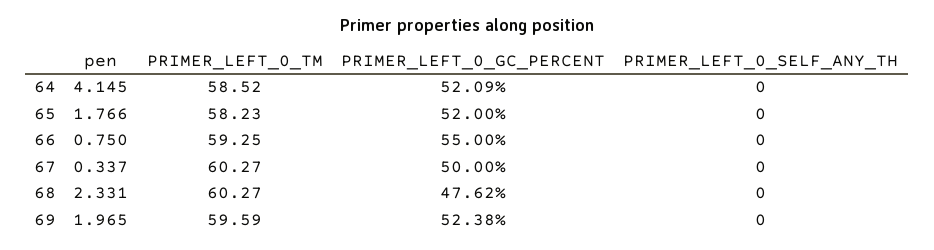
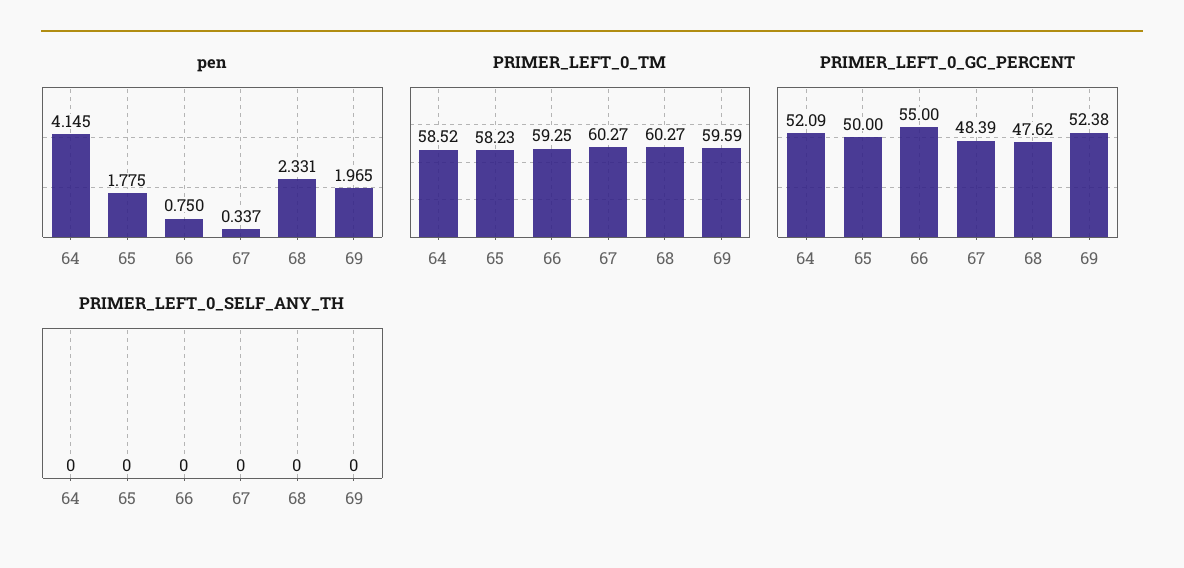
pen, 65: 1.766 -> 1.775
PRIMER_LEFT_0_GC_PERCENT, 65: 52 -> 50
PRIMER_LEFT_0_GC_PERCENT, 67: 50 -> 48.39

